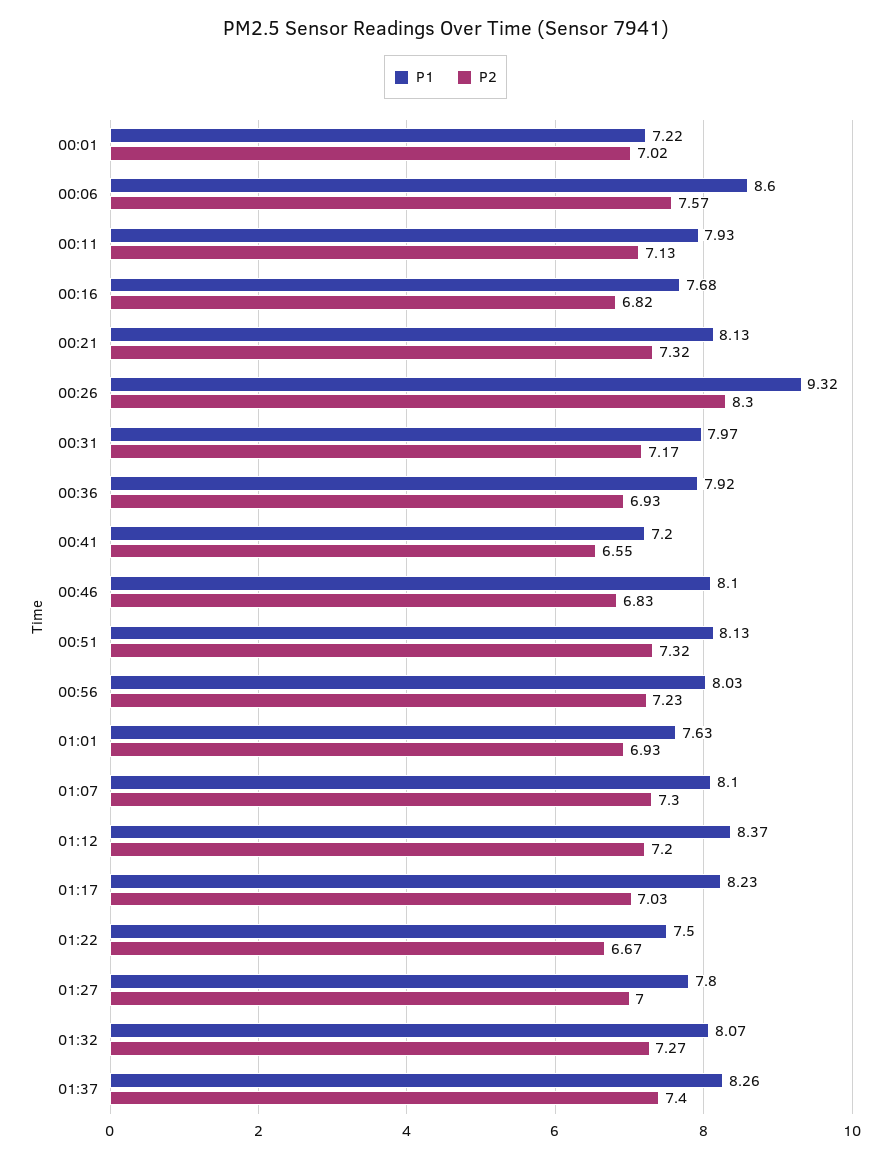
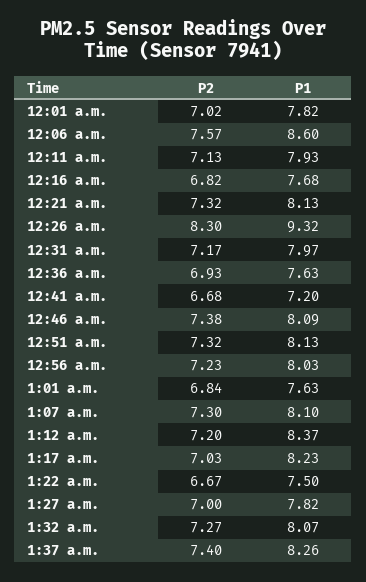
P1, 00:01: 7.22 -> 7.82
P1, 00:36: 7.92 -> 7.63
P2, 00:41: 6.55 -> 6.68
P1, 00:46: 8.1 -> 8.09
P2, 00:46: 6.83 -> 7.38
P2, 01:01: 6.93 -> 6.84
P1, 01:27: 7.8 -> 7.82

